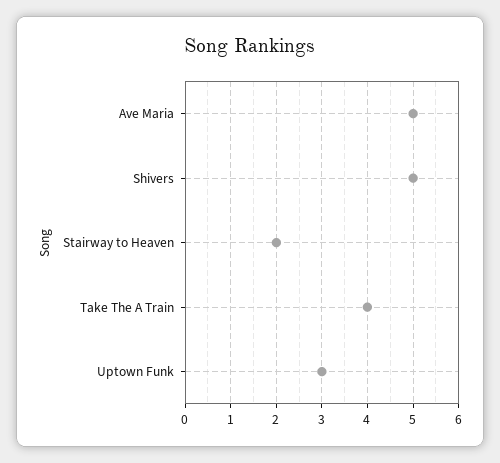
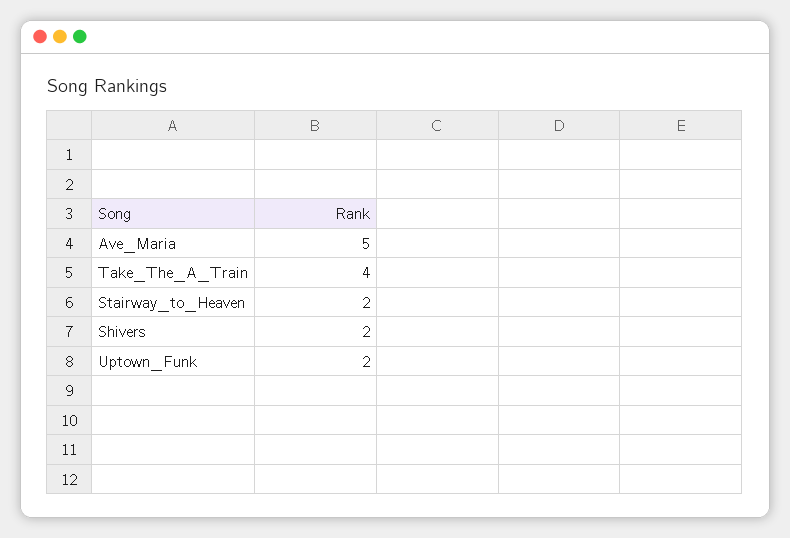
Shivers: 5 -> 2
Uptown Funk: 3 -> 2

